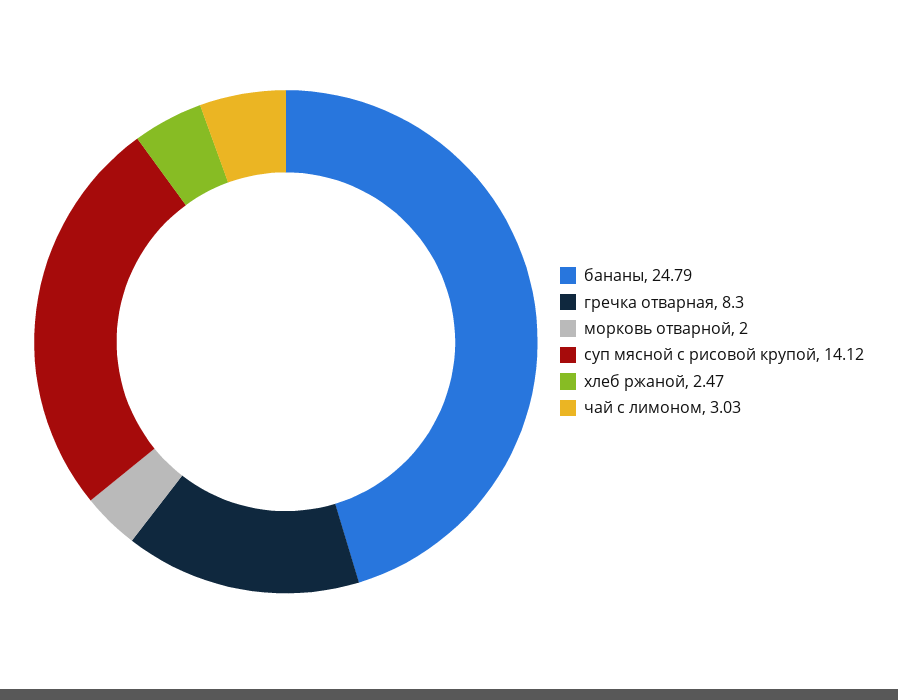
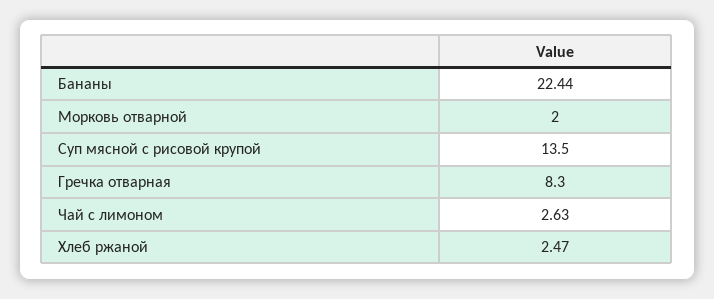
бананы: 24.79 -> 22.44
суп мясной с рисовой крупой: 14.12 -> 13.5
чай с лимоном: 3.03 -> 2.63

